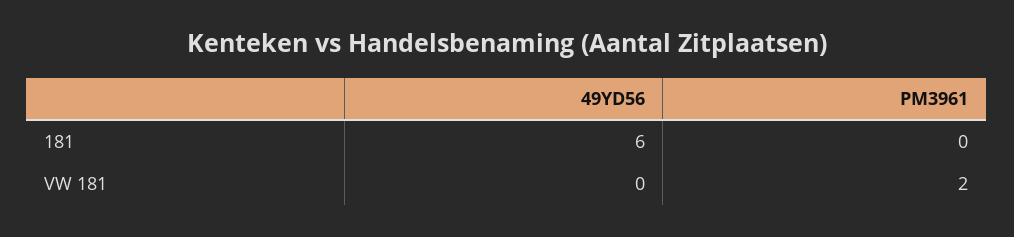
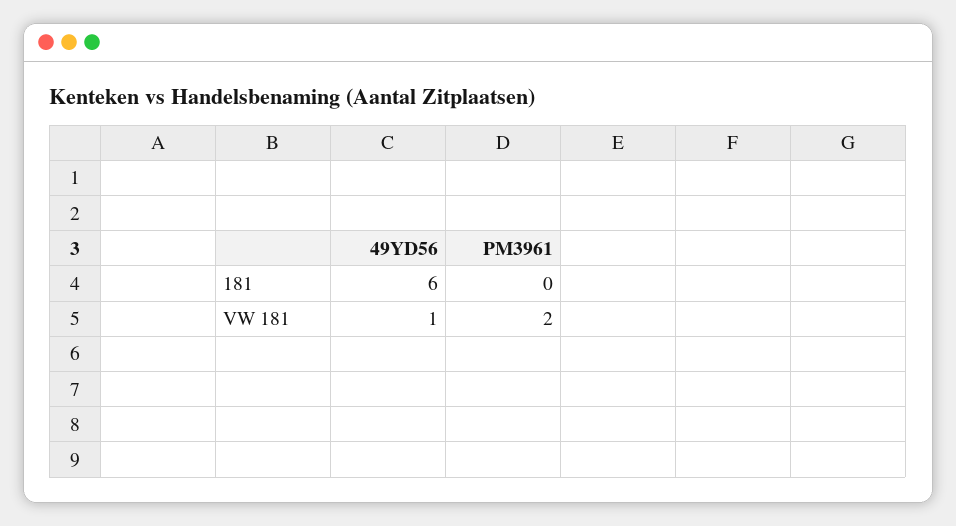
49YD56, VW 181: 0 -> 1

